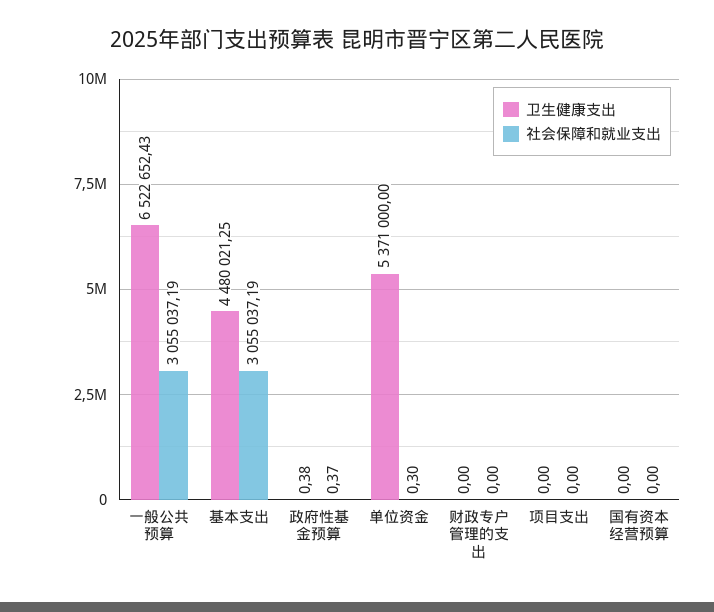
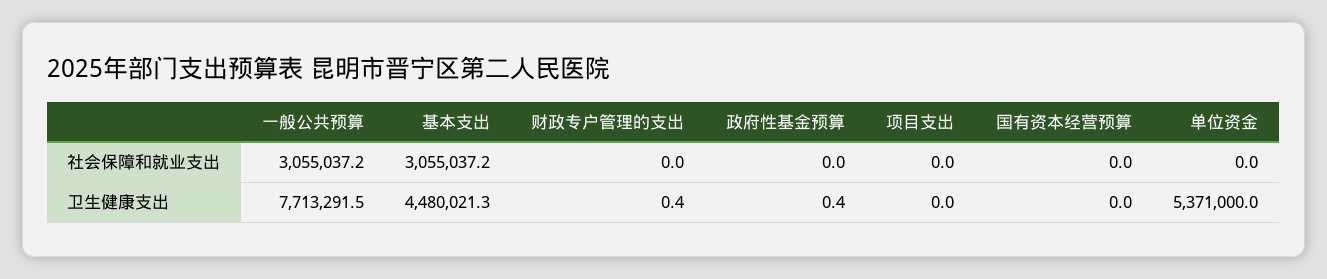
卫生健康支出, 一般公共预算: 6522652.43 -> 7713291.5
社会保障和就业支出, 政府性基金预算: 0.37 -> 0
社会保障和就业支出, 单位资金: 0.3 -> 0
卫生健康支出, 财政专户管理的支出: 0 -> 0.4

